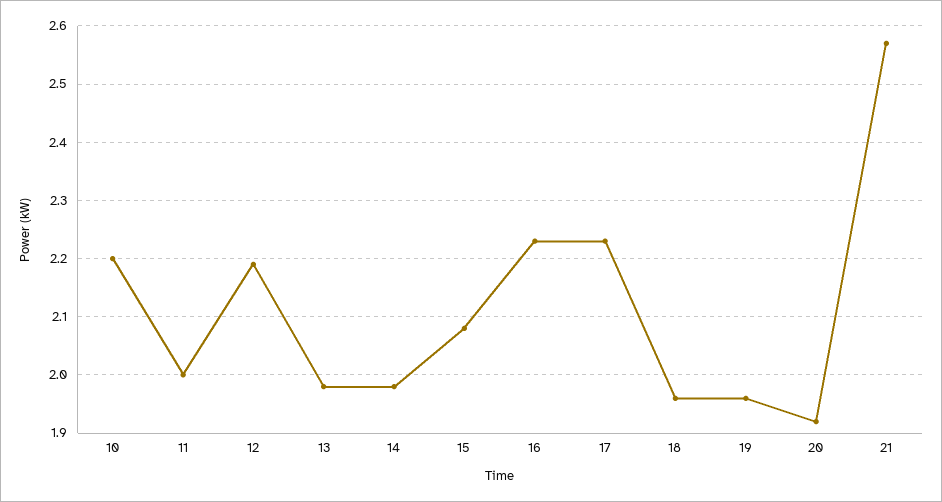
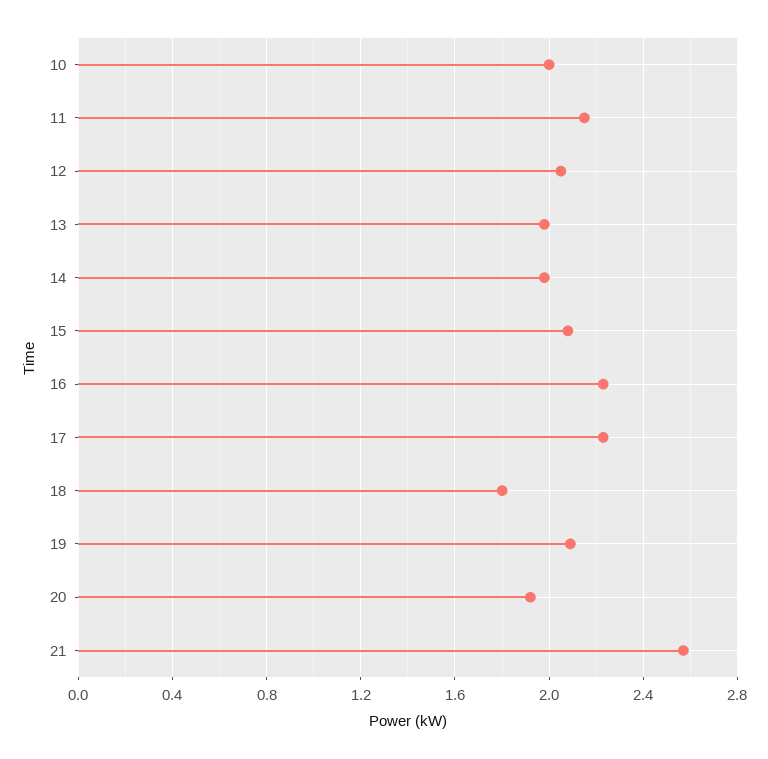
10: 2.2 -> 2
11: 2 -> 2.15
12: 2.2 -> 2.05
18: 1.95 -> 1.8
19: 1.95 -> 2.1

